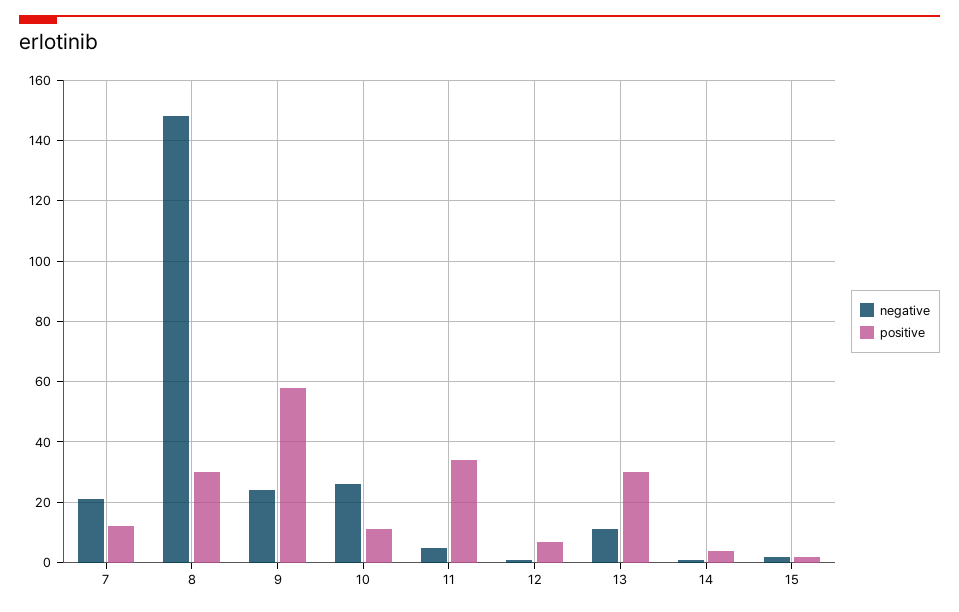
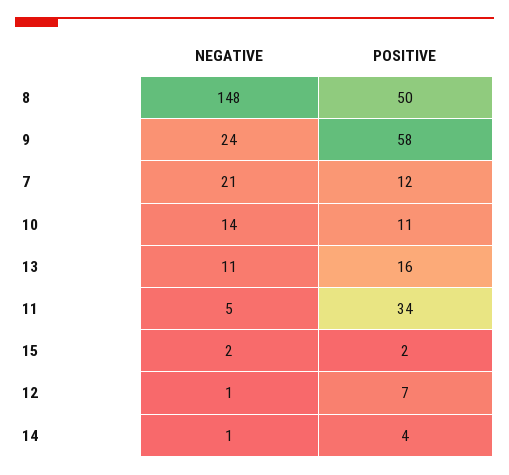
positive, 8: 30 -> 50
negative, 10: 25 -> 14
positive, 13: 30 -> 16

